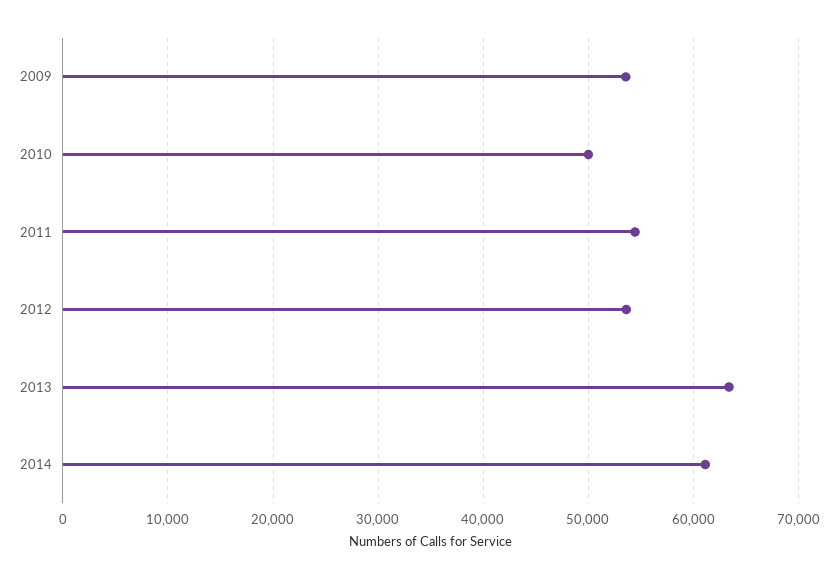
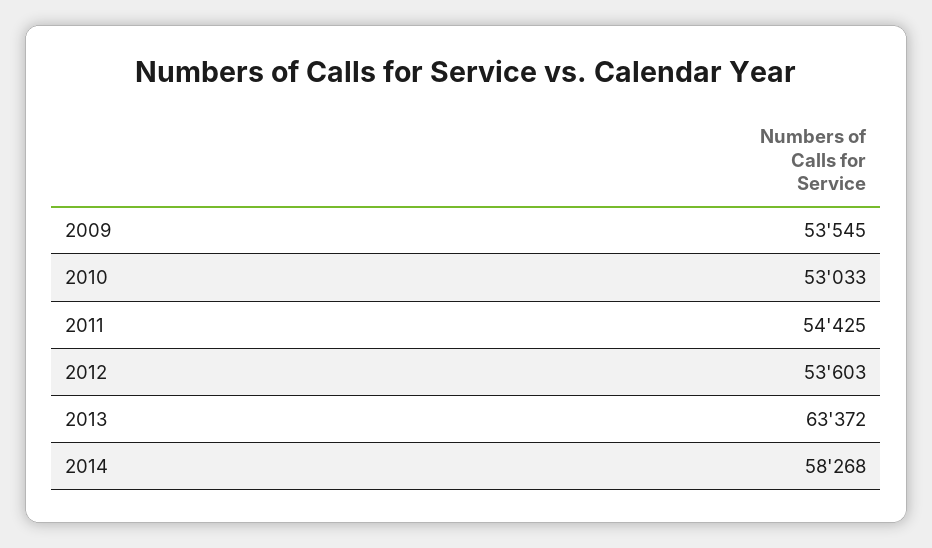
2010: 50000 -> 53033
2014: 61000 -> 58268

